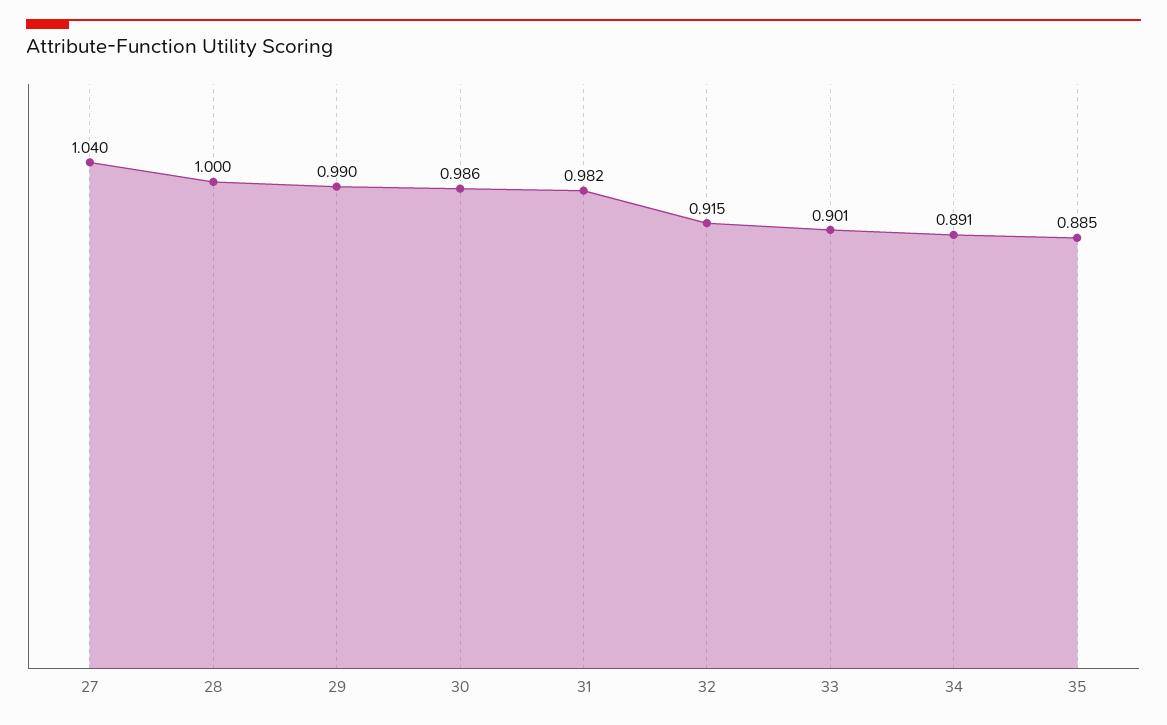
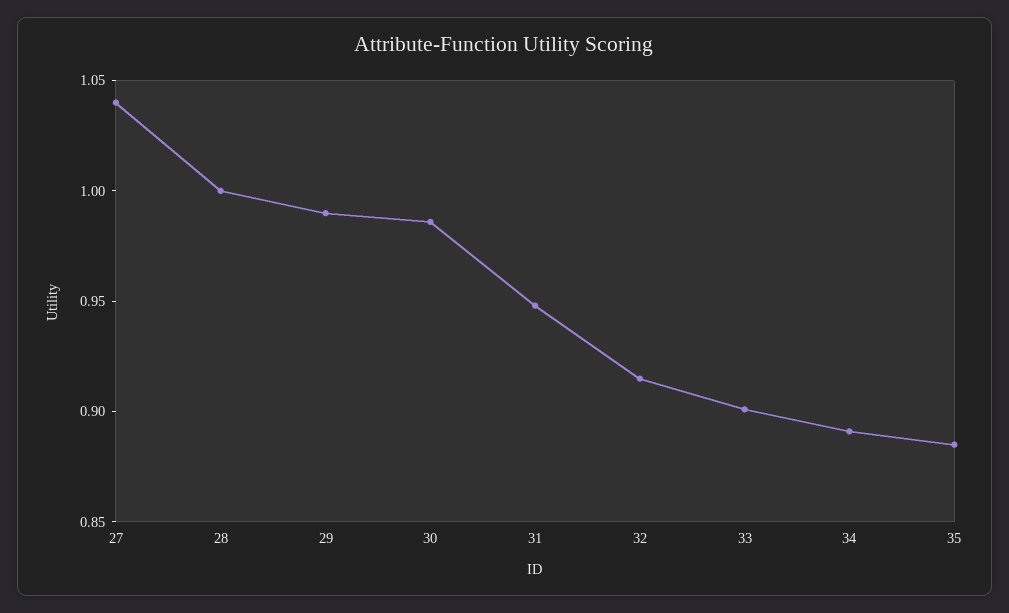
31: 0.982 -> 0.95

